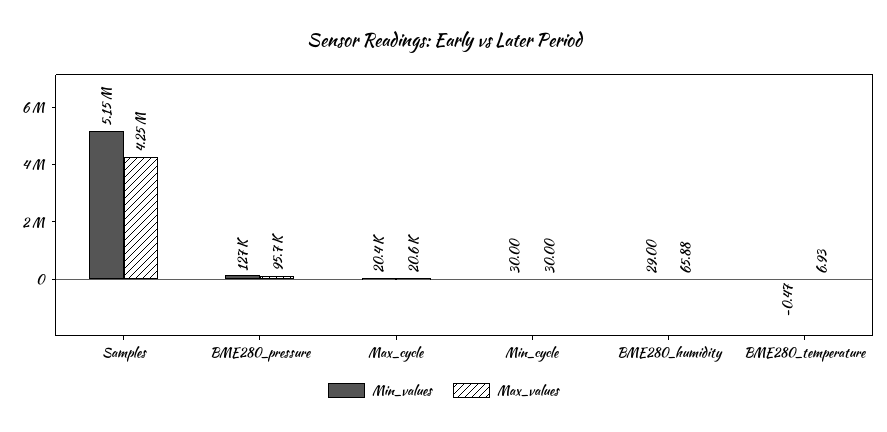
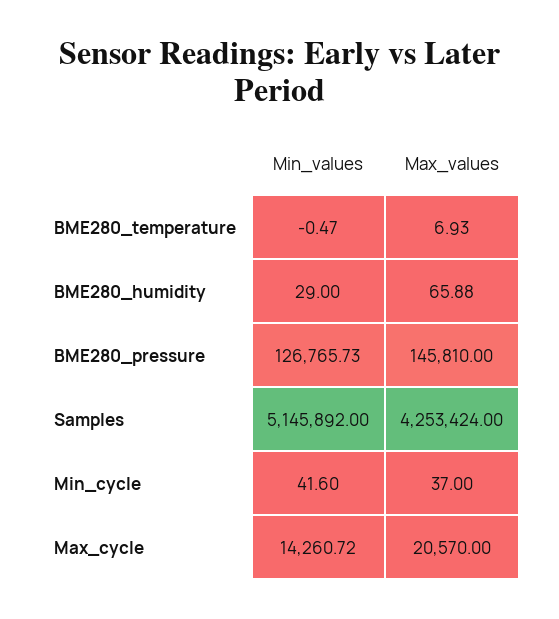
Max_values, BME280_pressure: 95700 -> 145810
Min_values, Max_cycle: 20400 -> 14260.72
Min_values, Min_cycle: 30 -> 41.6
Max_values, Min_cycle: 30 -> 37

